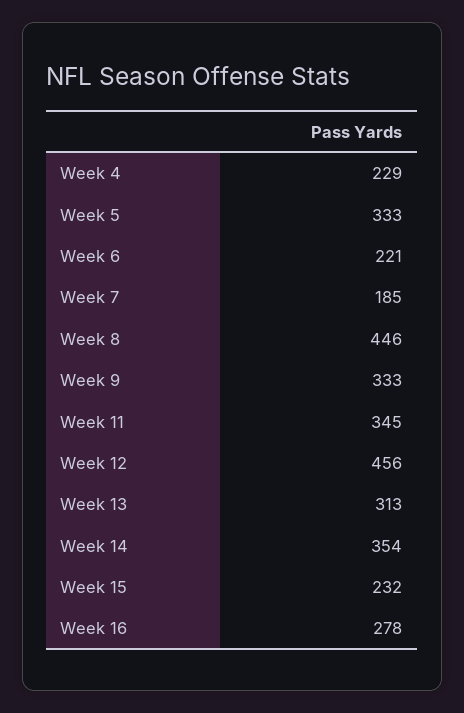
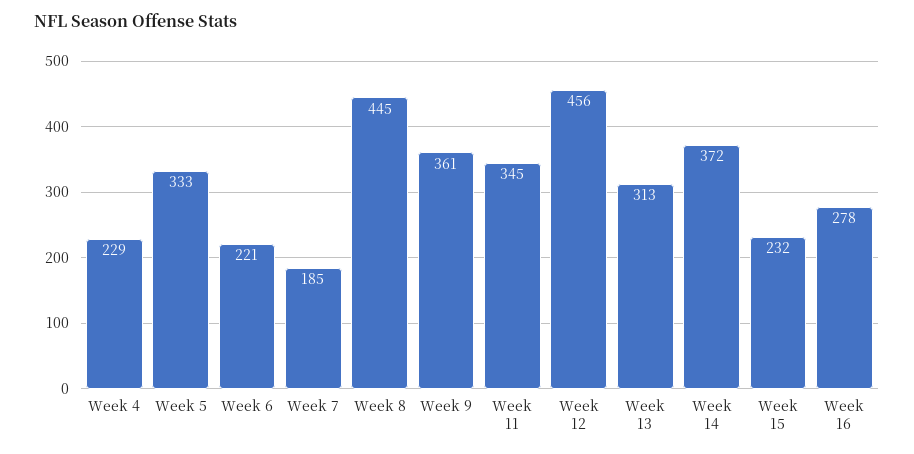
Week 8: 446 -> 445
Week 9: 333 -> 361
Week 14: 354 -> 372

